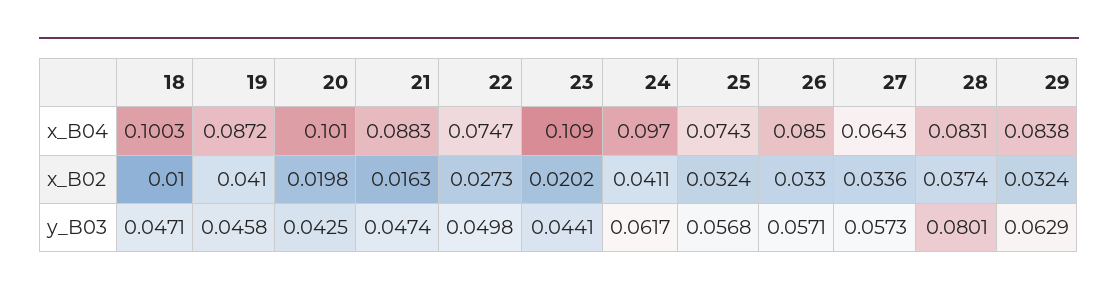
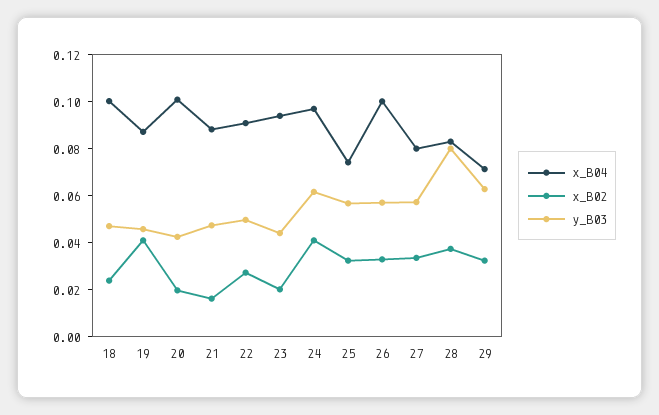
x_B04, 22: 0.0747 -> 0.09
x_B04, 23: 0.109 -> 0.095
x_B04, 26: 0.085 -> 0.1
x_B04, 27: 0.0643 -> 0.08
x_B04, 29: 0.0838 -> 0.07
x_B02, 18: 0.01 -> 0.025

